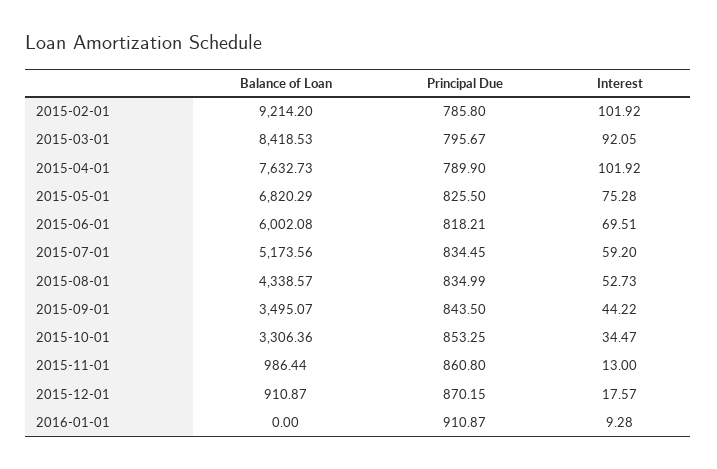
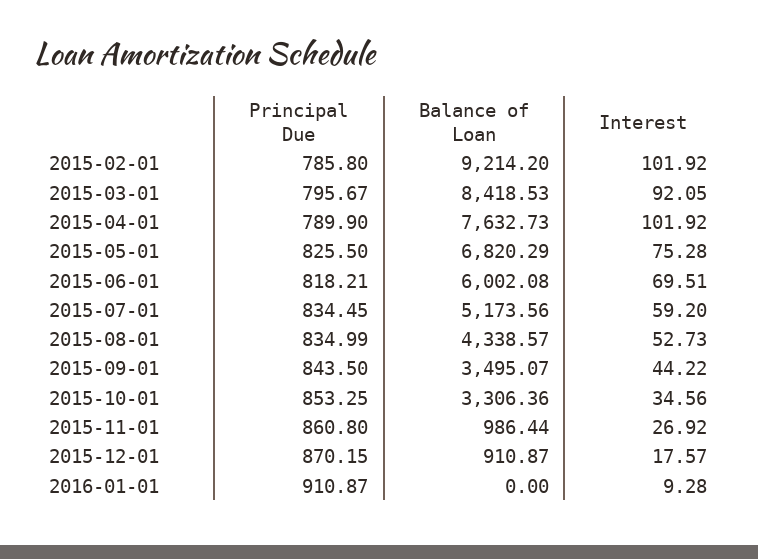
Interest, 2015-10-01: 34.47 -> 34.56
Interest, 2015-11-01: 13 -> 26.92

